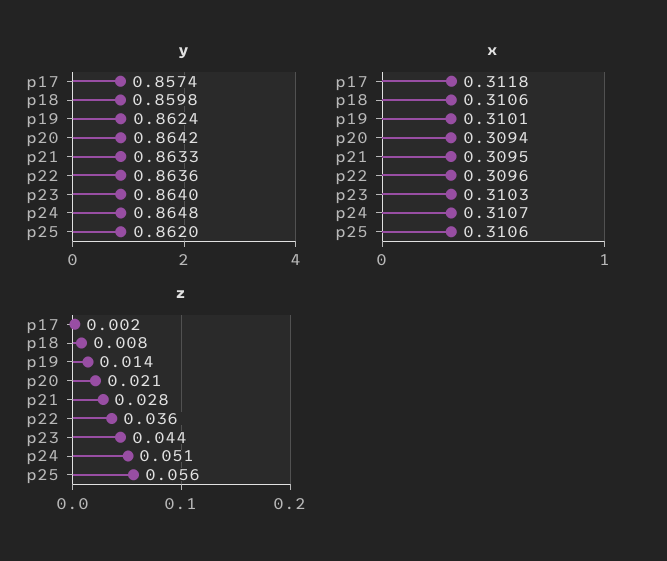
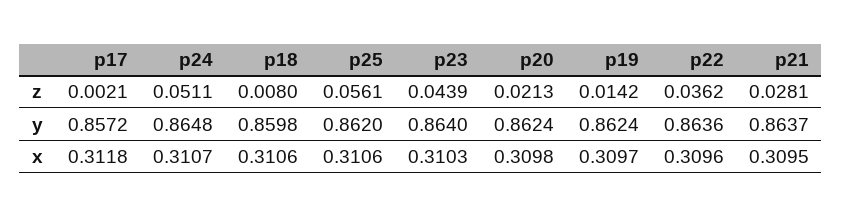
y, p17: 0.8574 -> 0.8572
y, p20: 0.8642 -> 0.8624
y, p21: 0.8633 -> 0.8637
x, p19: 0.3101 -> 0.3097
x, p20: 0.3094 -> 0.3098

